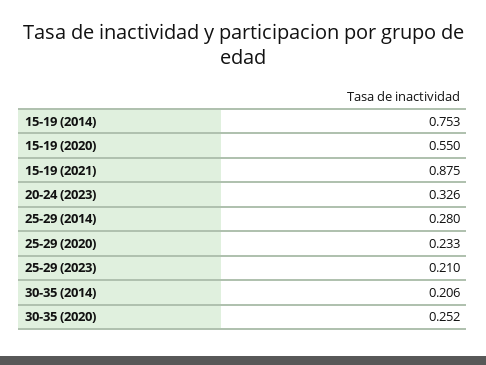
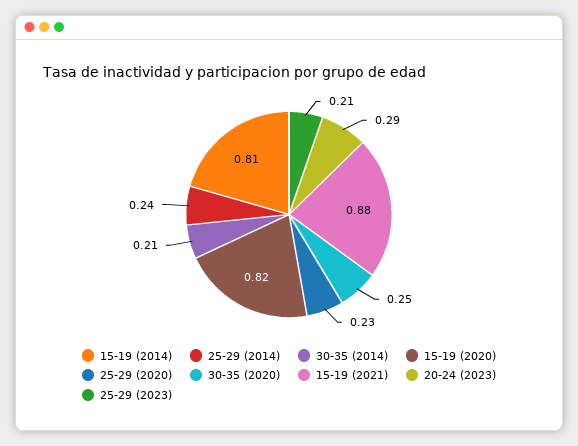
15-19 (2014): 0.753 -> 0.81
15-19 (2020): 0.55 -> 0.82
20-24 (2023): 0.326 -> 0.29
25-29 (2014): 0.28 -> 0.24

